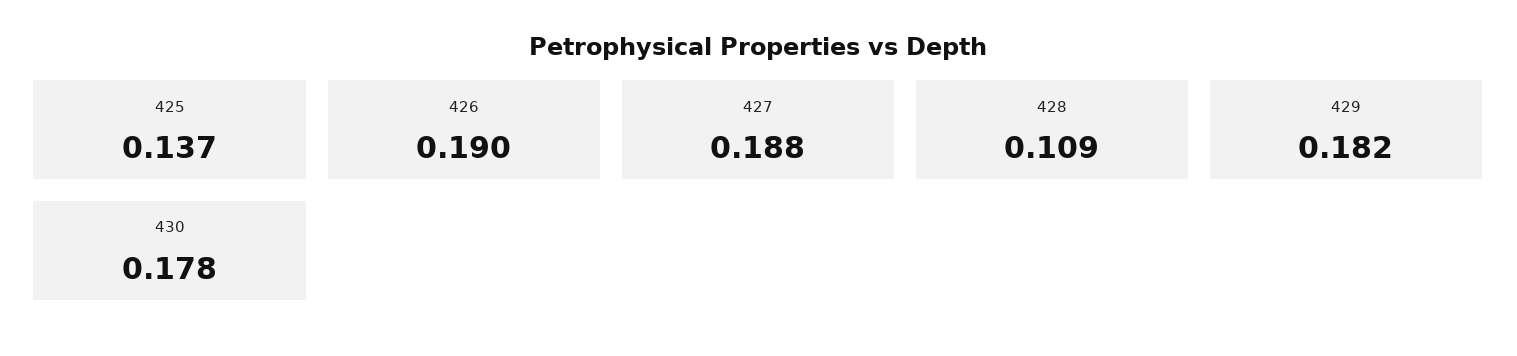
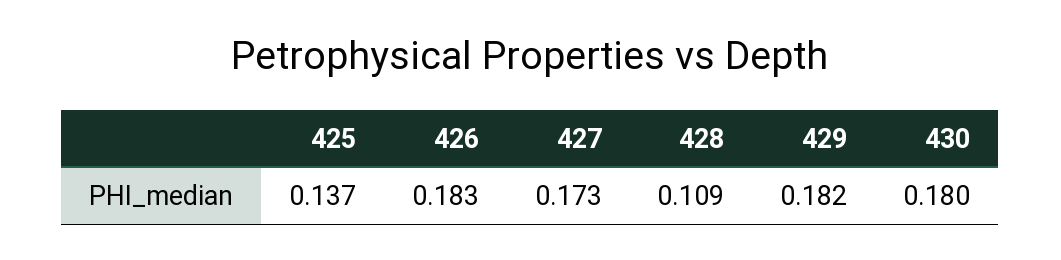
426: 0.19 -> 0.183
427: 0.188 -> 0.173
430: 0.178 -> 0.18

